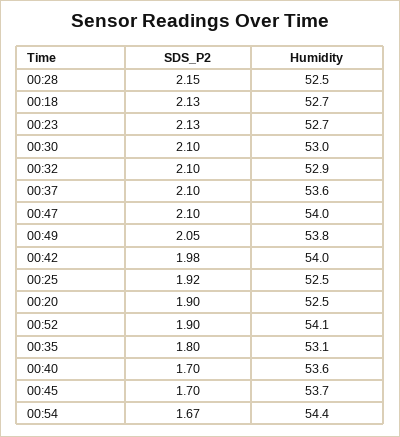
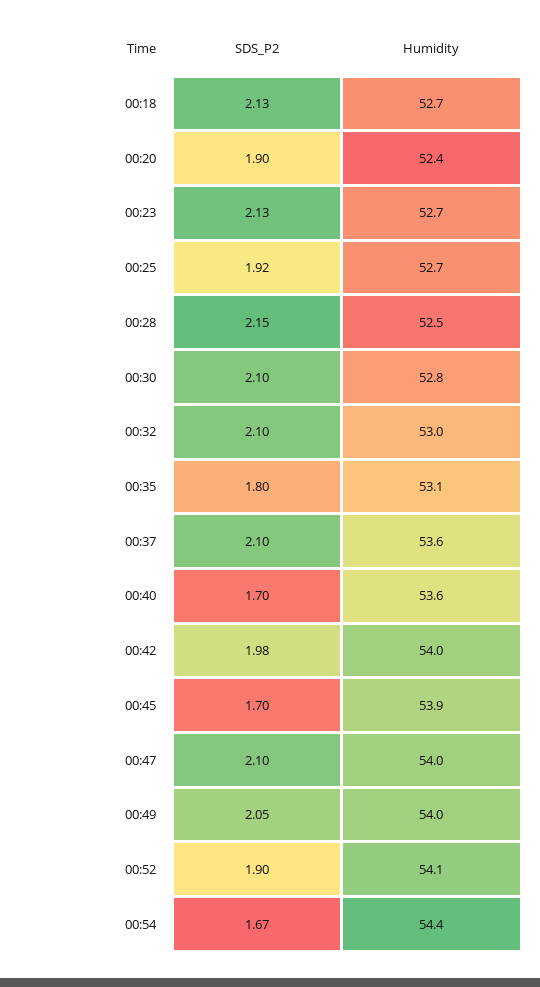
Humidity, 00:30: 53 -> 52.8
Humidity, 00:32: 52.9 -> 53
Humidity, 00:49: 53.8 -> 54
Humidity, 00:25: 52.5 -> 52.7
Humidity, 00:20: 52.5 -> 52.4
Humidity, 00:45: 53.7 -> 53.9

